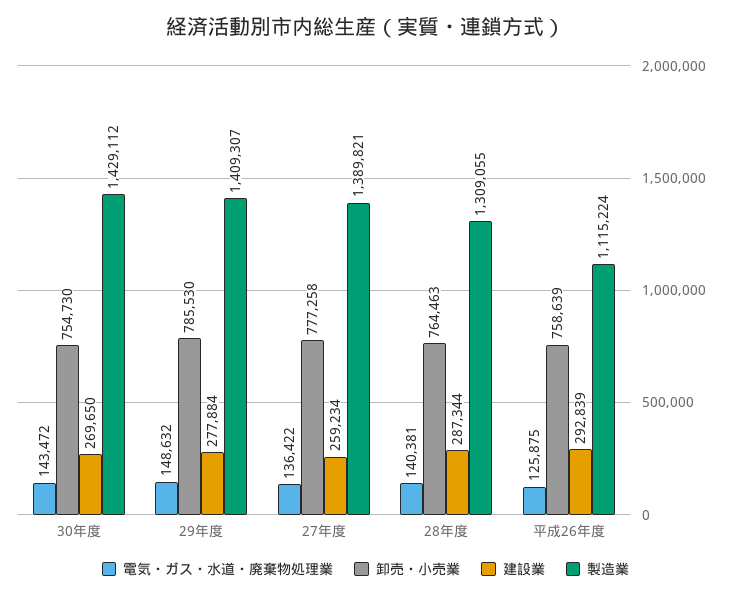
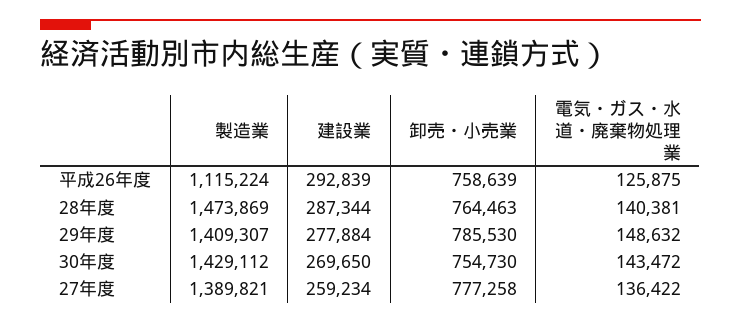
製造業, 28年度: 1309055 -> 1473869

